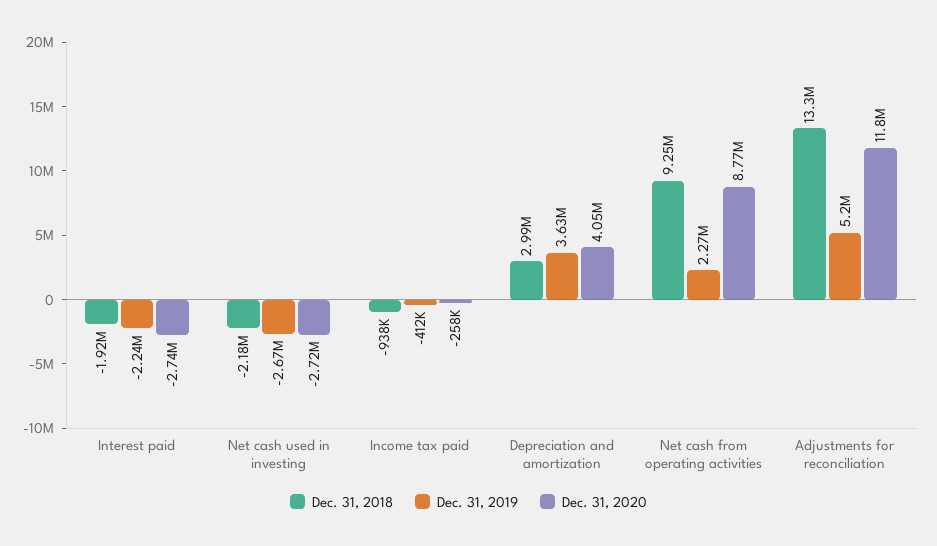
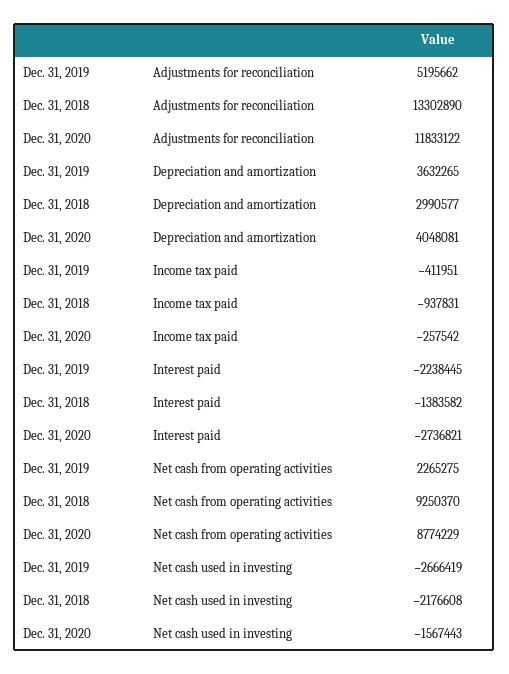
Dec. 31, 2018, Interest paid: -1920000 -> -1383582
Dec. 31, 2020, Net cash used in investing: -2720000 -> -1567443

